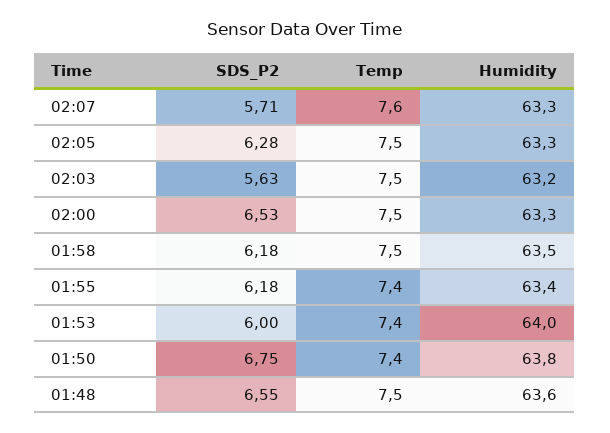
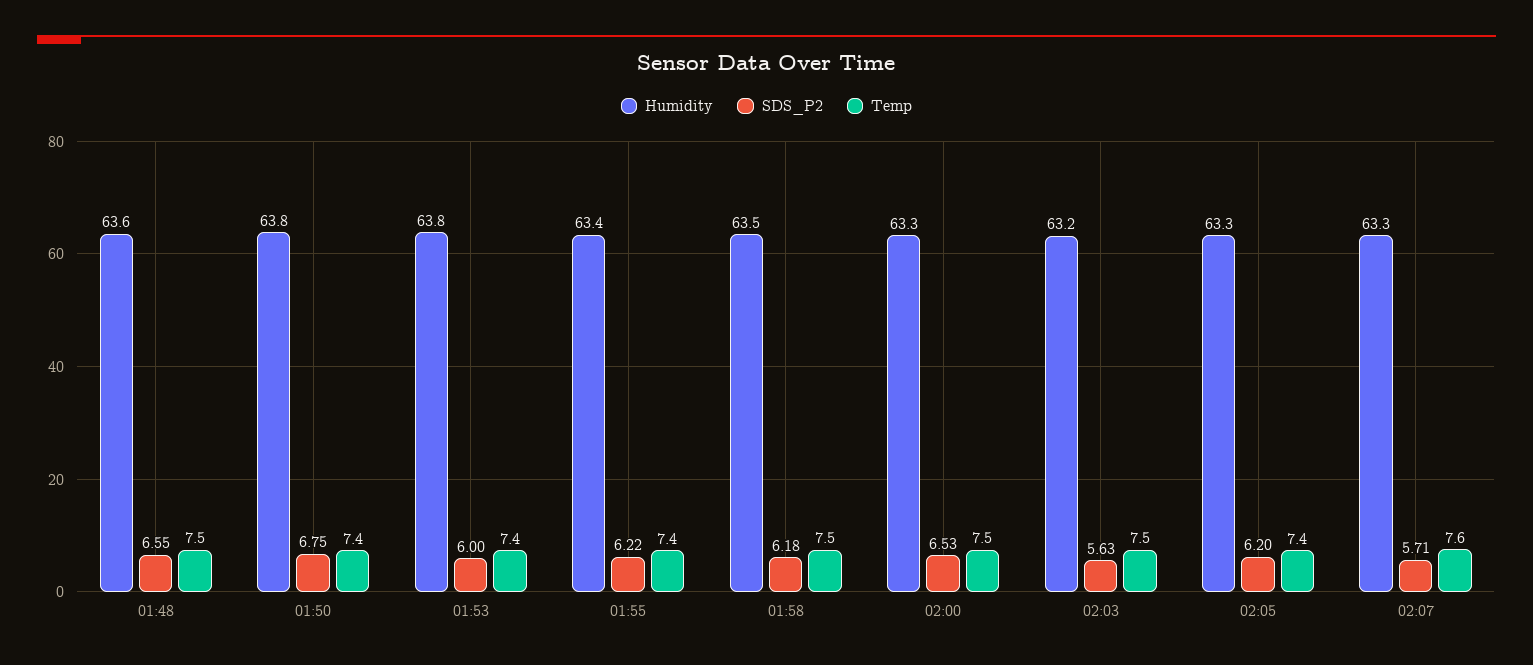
SDS_P2, 02:05: 6.28 -> 6.2
Temp, 02:05: 7.5 -> 7.4
SDS_P2, 01:55: 6.18 -> 6.22
Humidity, 01:53: 64 -> 63.8

